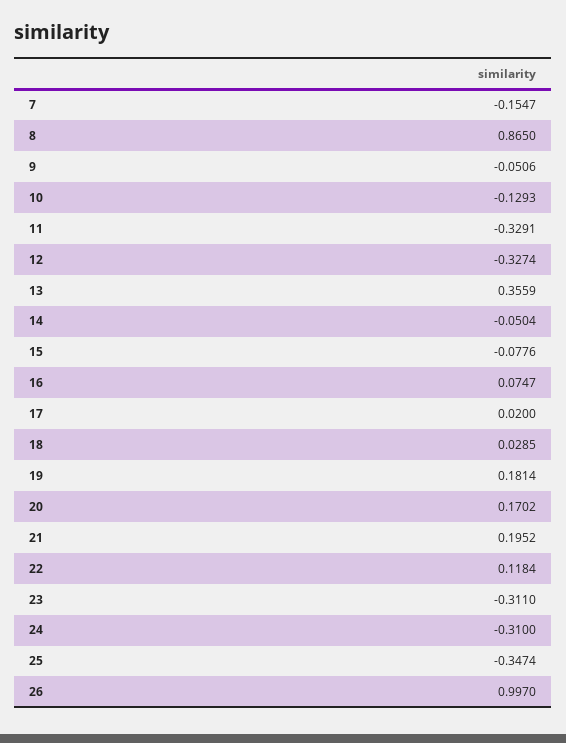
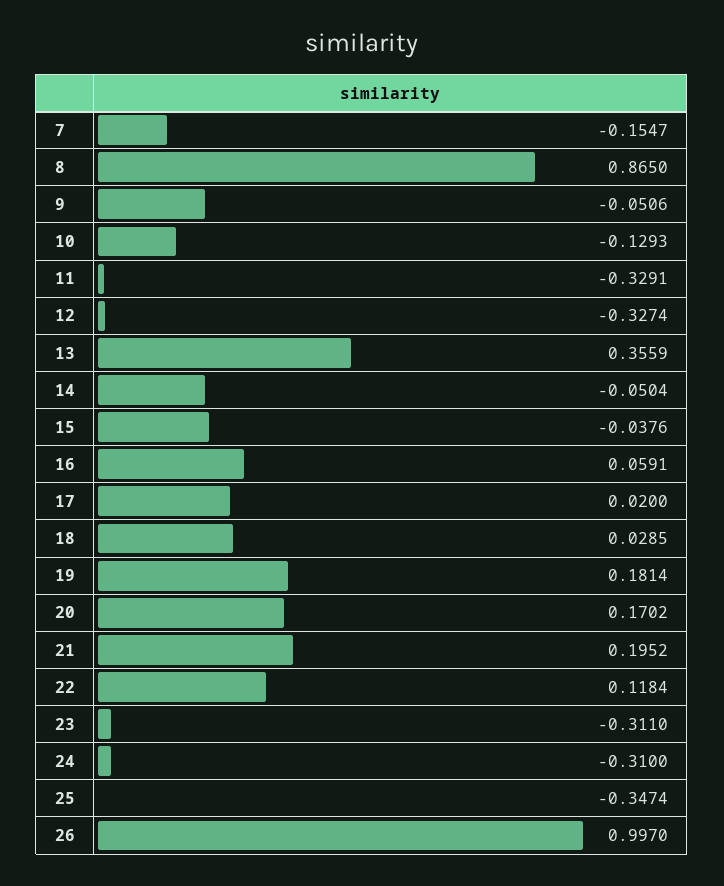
15: -0.0776 -> -0.0376
16: 0.0747 -> 0.0591

